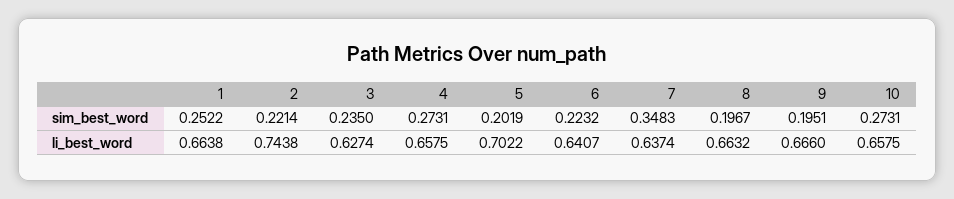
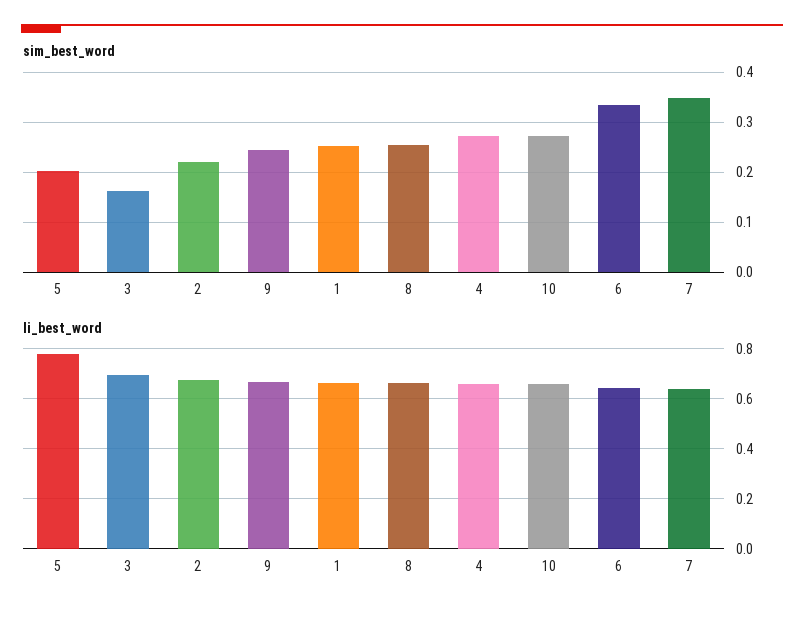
sim_best_word, 3: 0.235 -> 0.16
sim_best_word, 6: 0.2232 -> 0.34
sim_best_word, 8: 0.1967 -> 0.26
sim_best_word, 9: 0.1951 -> 0.24
li_best_word, 2: 0.7438 -> 0.675
li_best_word, 3: 0.6274 -> 0.7
li_best_word, 5: 0.7022 -> 0.775

